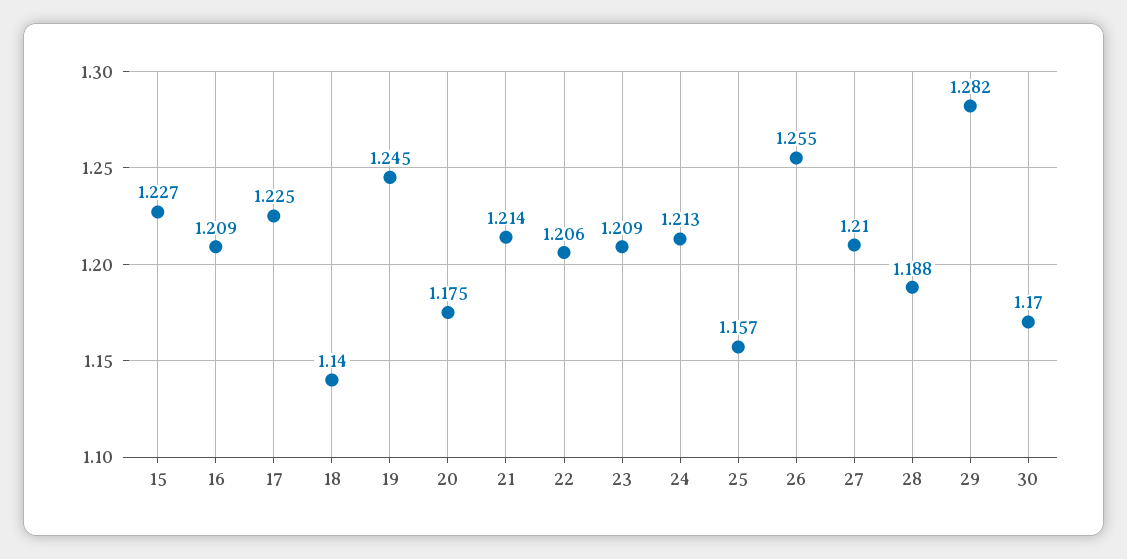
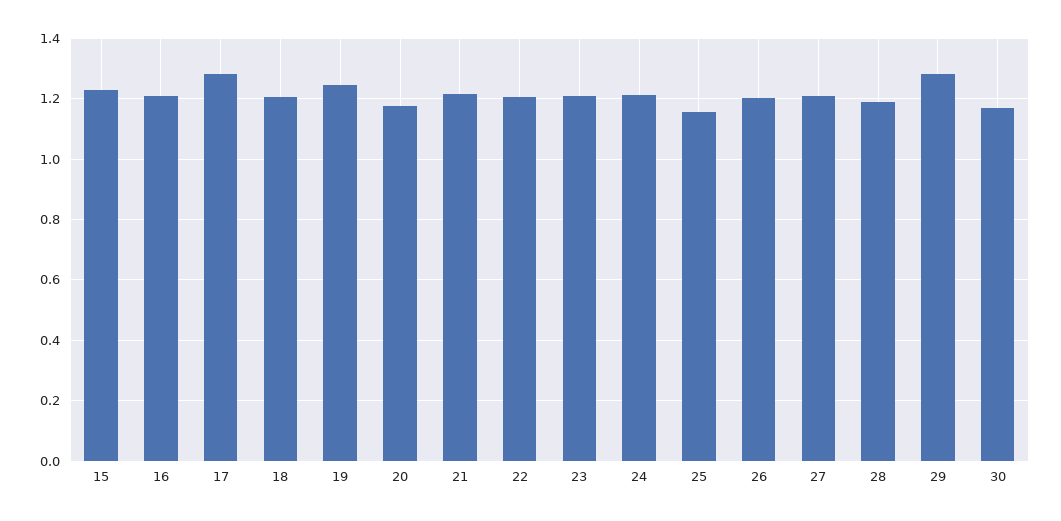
17: 1.225 -> 1.28
18: 1.14 -> 1.2
26: 1.255 -> 1.2

